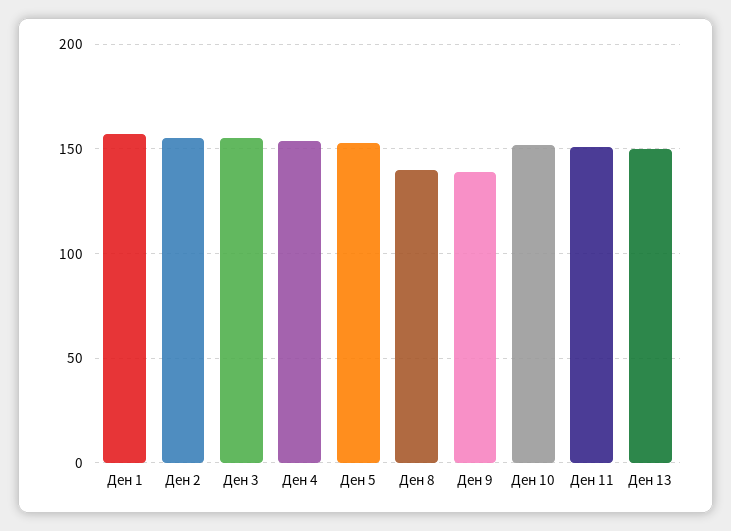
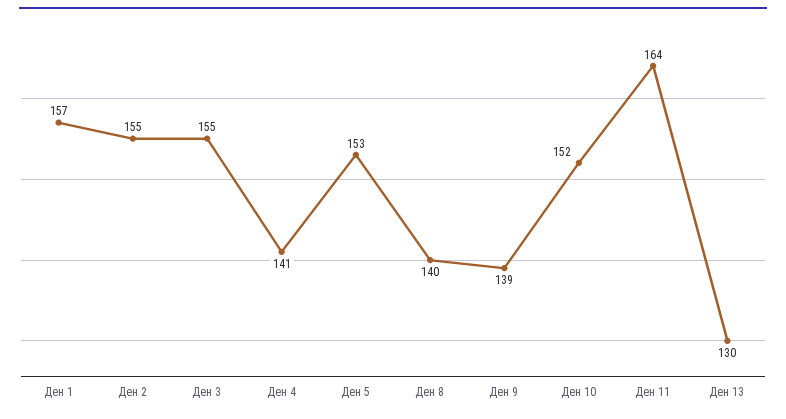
Ден 4: 155 -> 141
Ден 11: 150 -> 164
Ден 13: 150 -> 130

